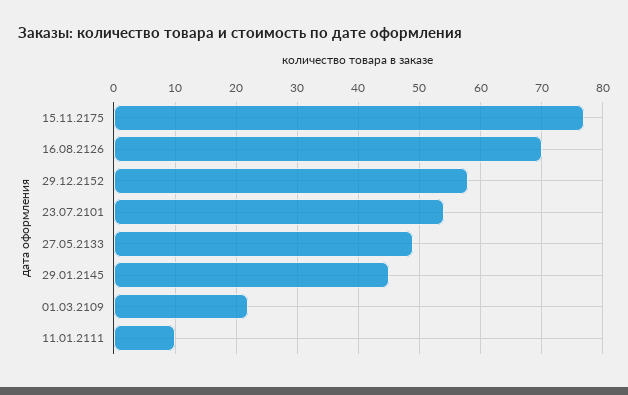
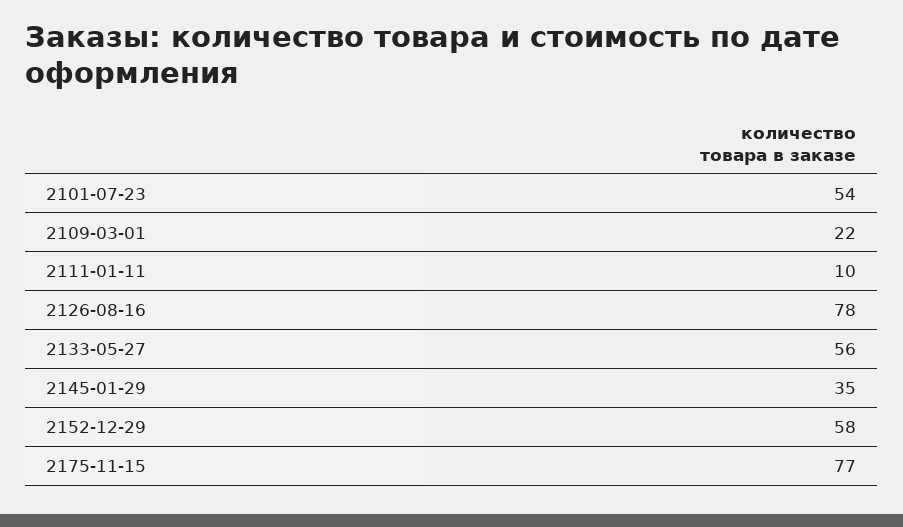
16.08.2126: 70 -> 78
27.05.2133: 49 -> 56
29.01.2145: 45 -> 35

